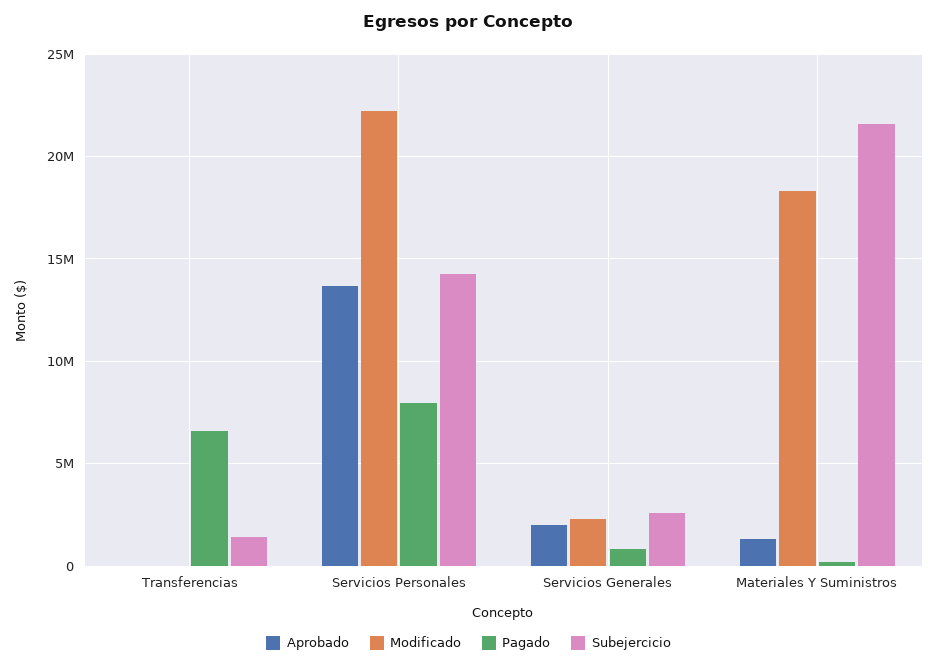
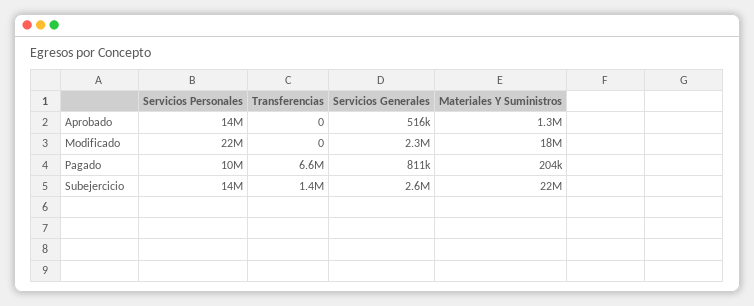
Pagado, Servicios Personales: 8000000 -> 10000000
Aprobado, Servicios Generales: 2000000 -> 516000

